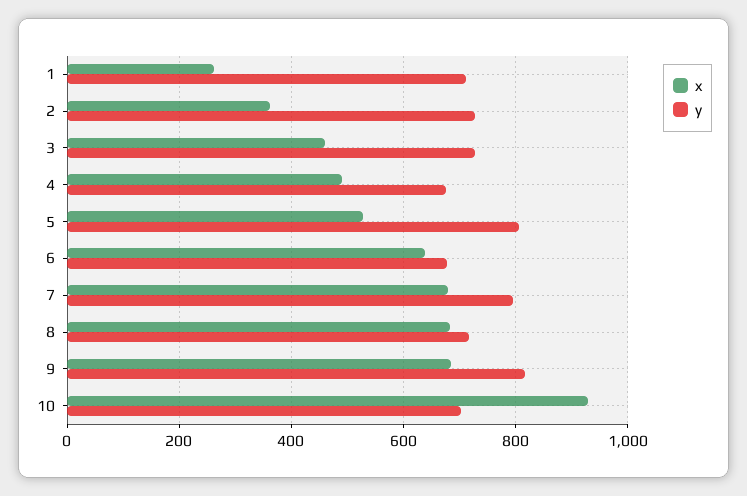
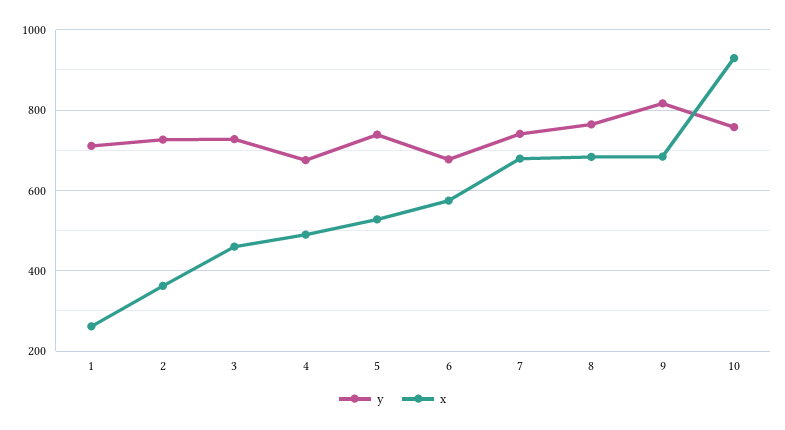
y, 5: 800 -> 740
x, 6: 640 -> 580
y, 7: 800 -> 740
y, 8: 720 -> 760
y, 10: 700 -> 760

